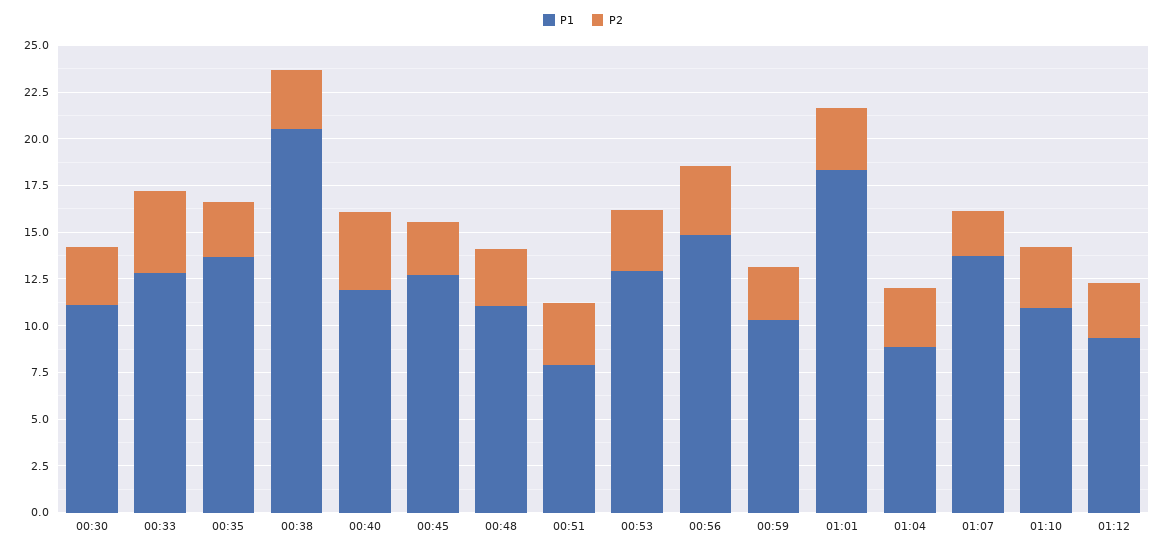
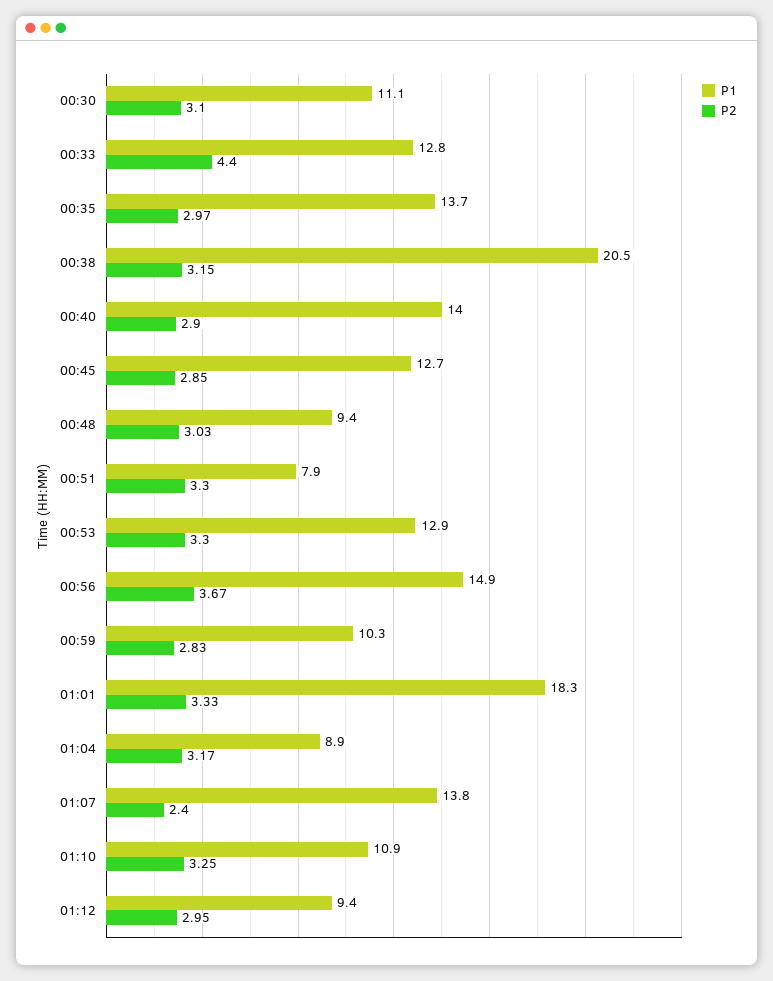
P1, 00:40: 12 -> 14
P2, 00:40: 4 -> 2.9
P1, 00:48: 11 -> 9.4

